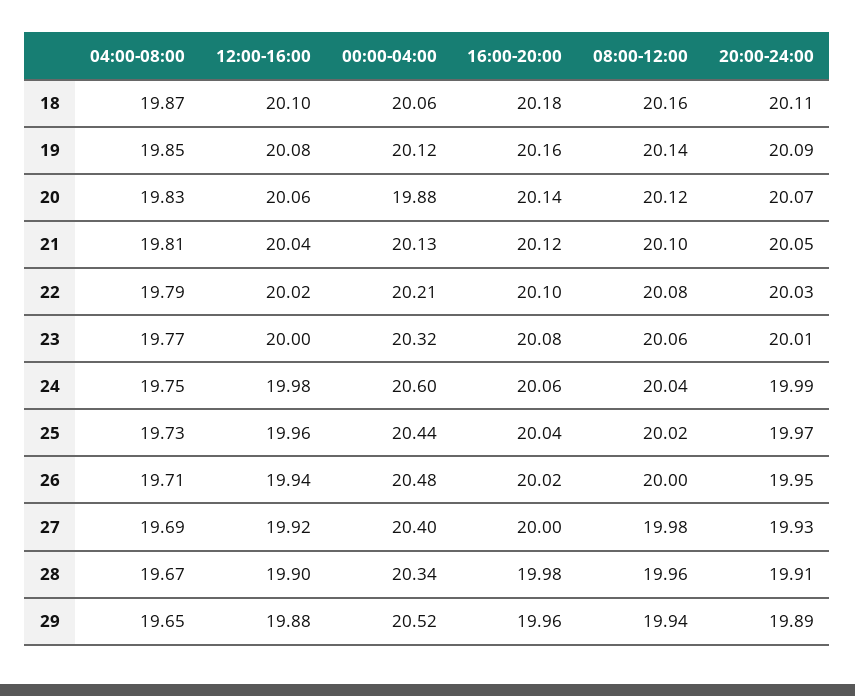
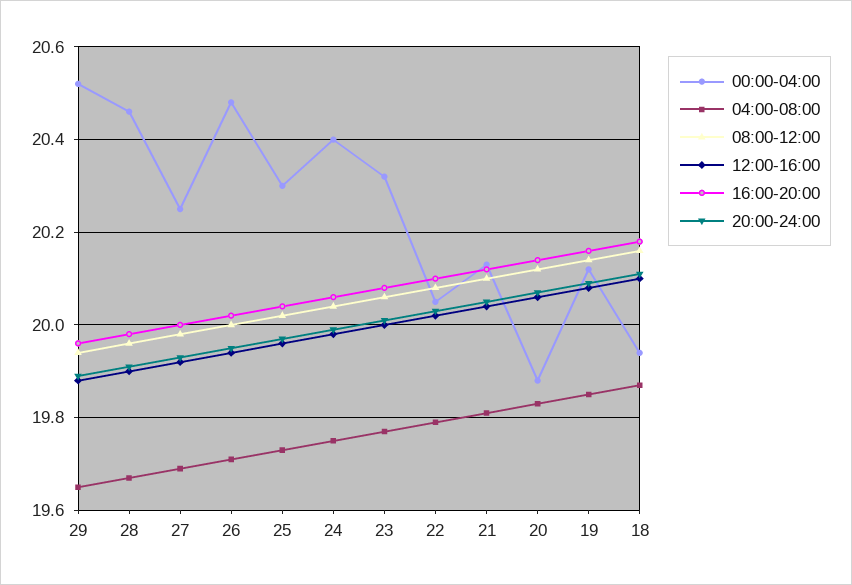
00:00-04:00, 18: 20.06 -> 19.95
00:00-04:00, 22: 20.21 -> 20.05
00:00-04:00, 24: 20.6 -> 20.4
00:00-04:00, 25: 20.44 -> 20.3
00:00-04:00, 27: 20.4 -> 20.25
00:00-04:00, 28: 20.34 -> 20.45

